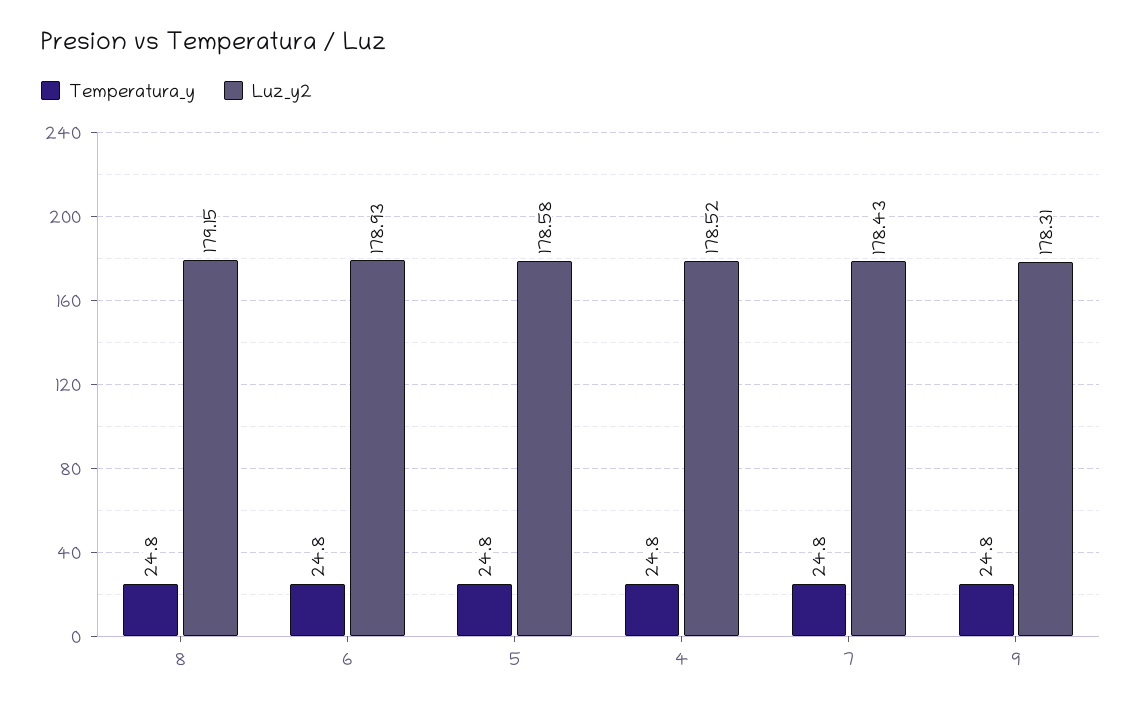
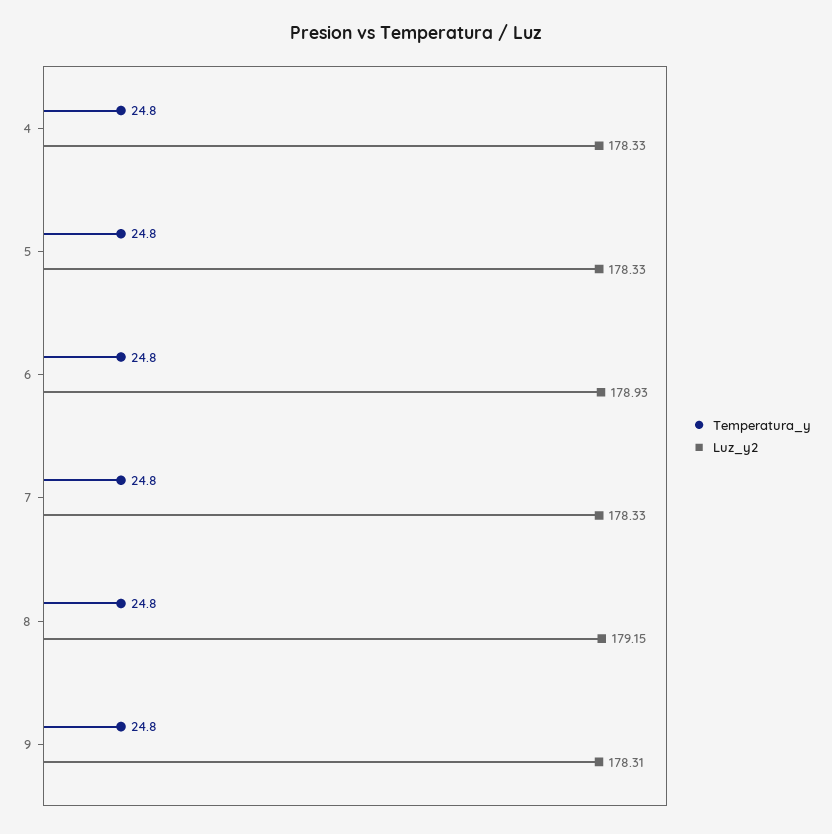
Luz_y2, 5: 178.58 -> 178.33
Luz_y2, 4: 178.52 -> 178.33
Luz_y2, 7: 178.43 -> 178.33

